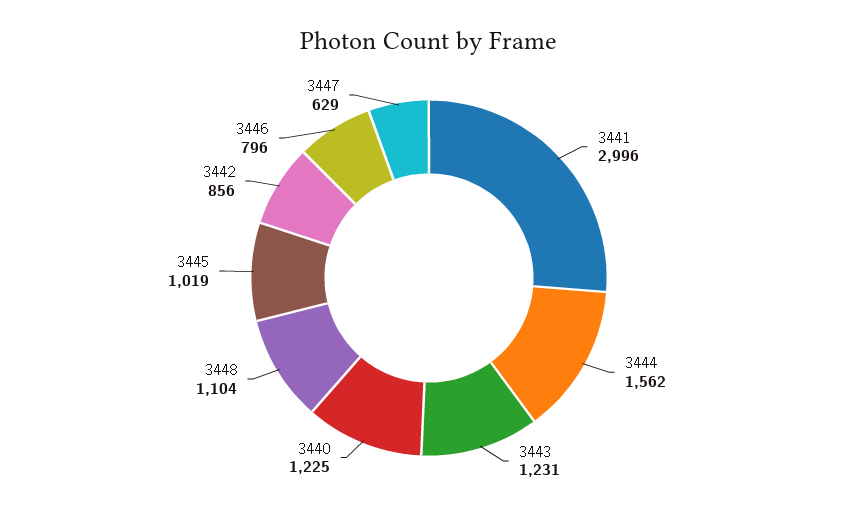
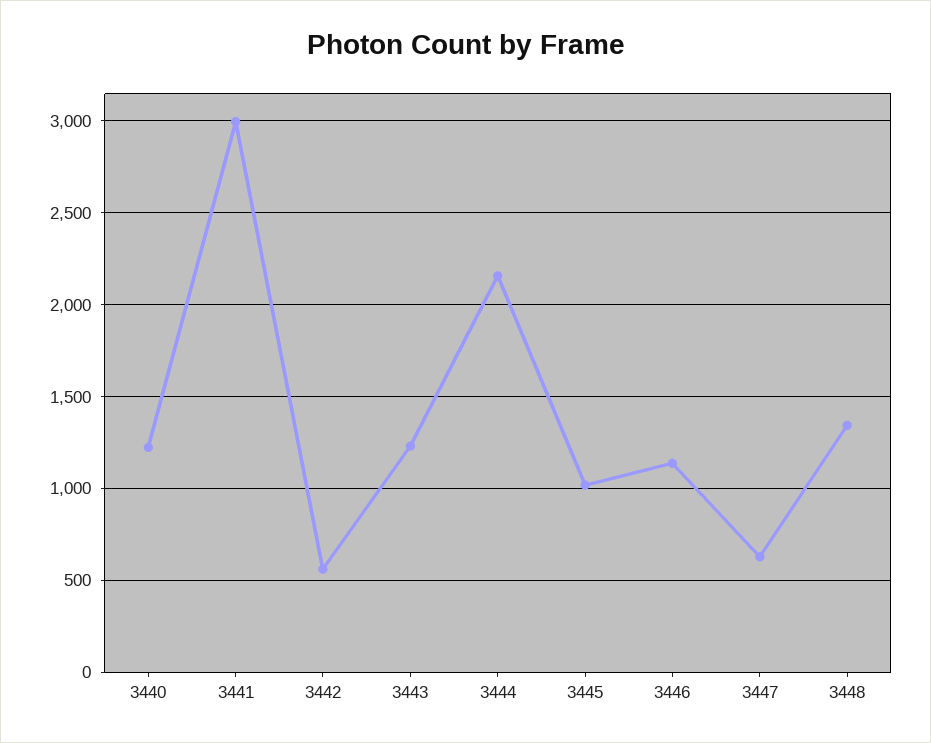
3444: 1562 -> 2150
3448: 1104 -> 1350
3442: 856 -> 550
3446: 796 -> 1150

